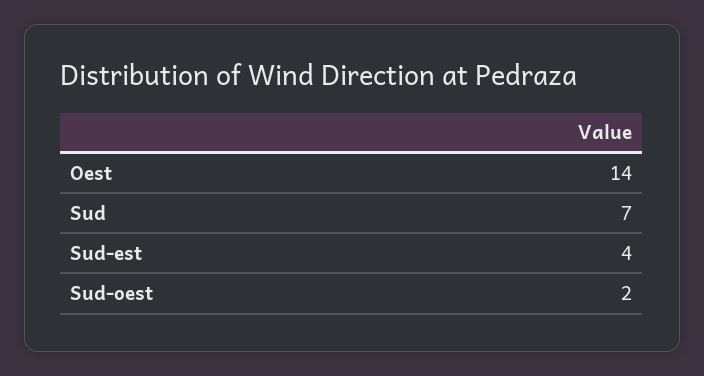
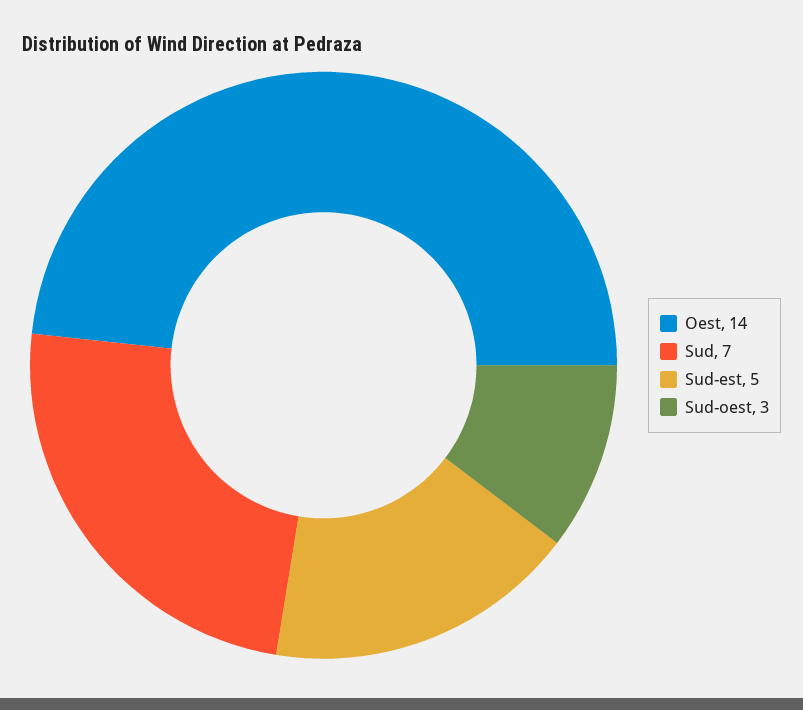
Sud-est: 4 -> 5
Sud-oest: 2 -> 3

